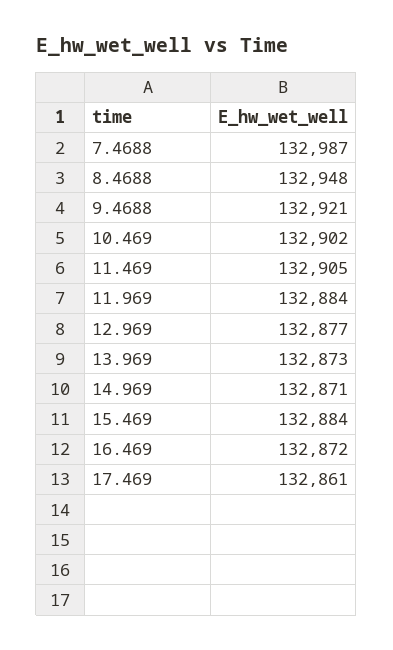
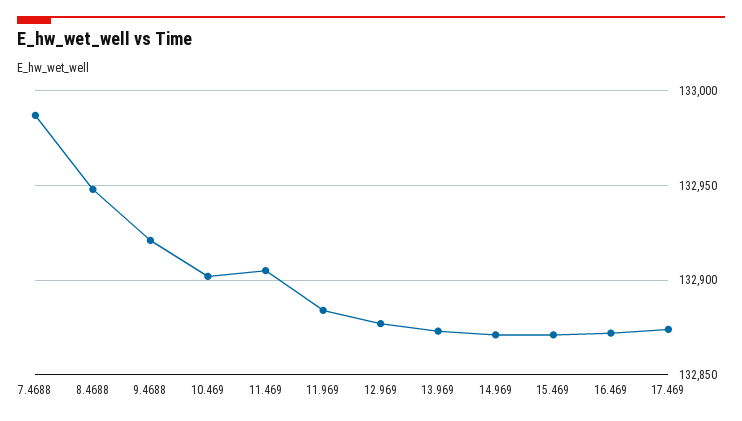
15.469: 132884 -> 132870
17.469: 132861 -> 132875

